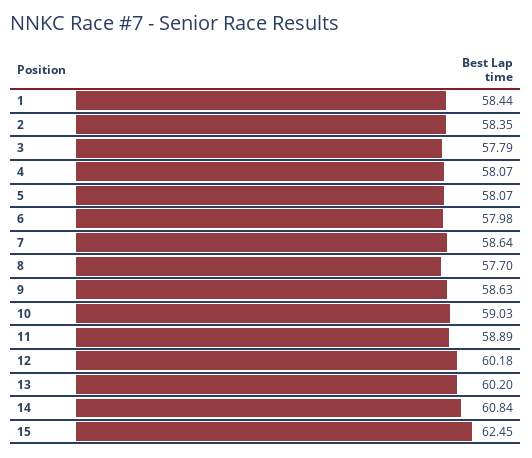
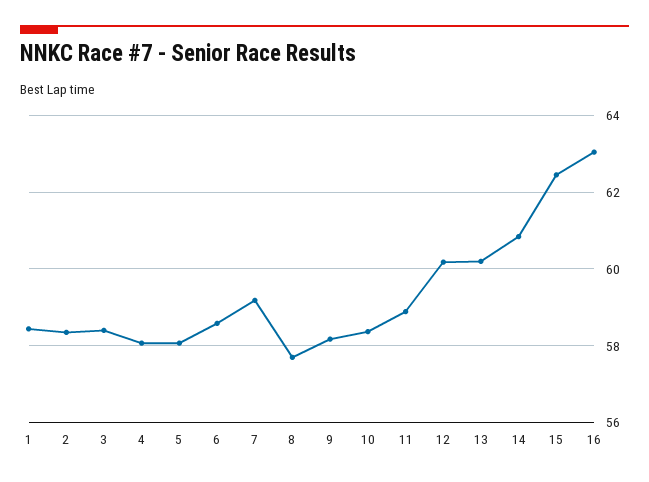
3: 57.79 -> 58.4
6: 57.98 -> 58.6
7: 58.64 -> 59.2
9: 58.63 -> 58.2
10: 59.03 -> 58.4
16: none -> 63

